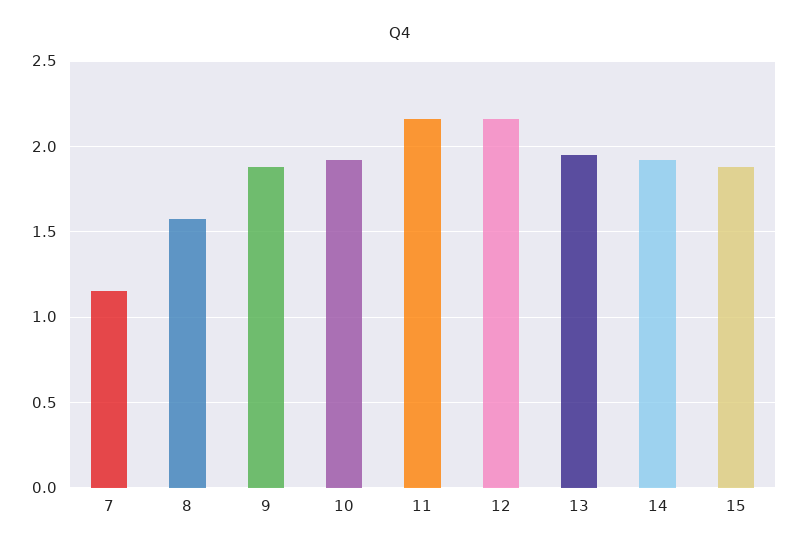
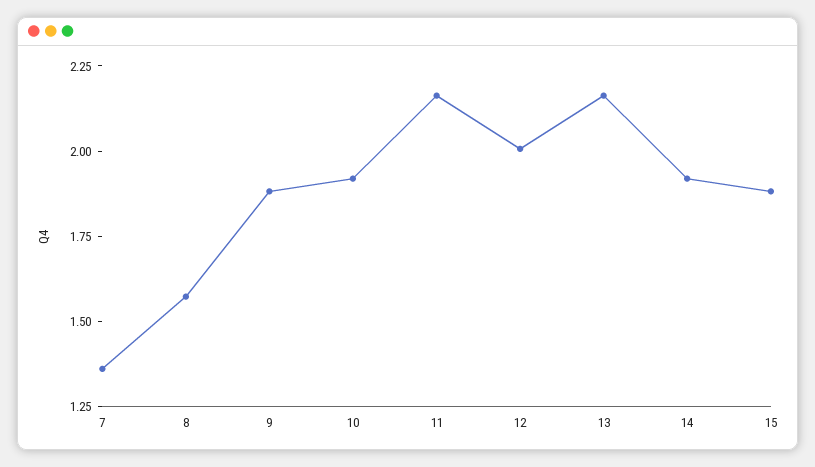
7: 1.15 -> 1.35
12: 2.15 -> 2
13: 1.95 -> 2.15

